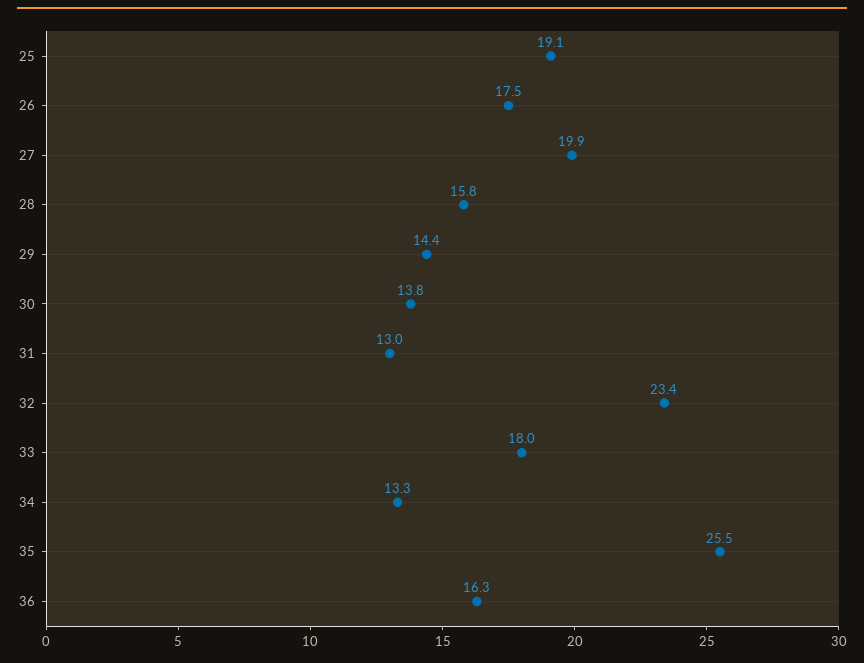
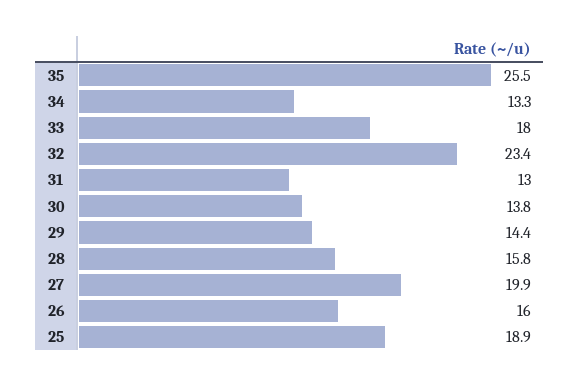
25: 19.1 -> 18.9
26: 17.5 -> 16
36: 16.3 -> none

